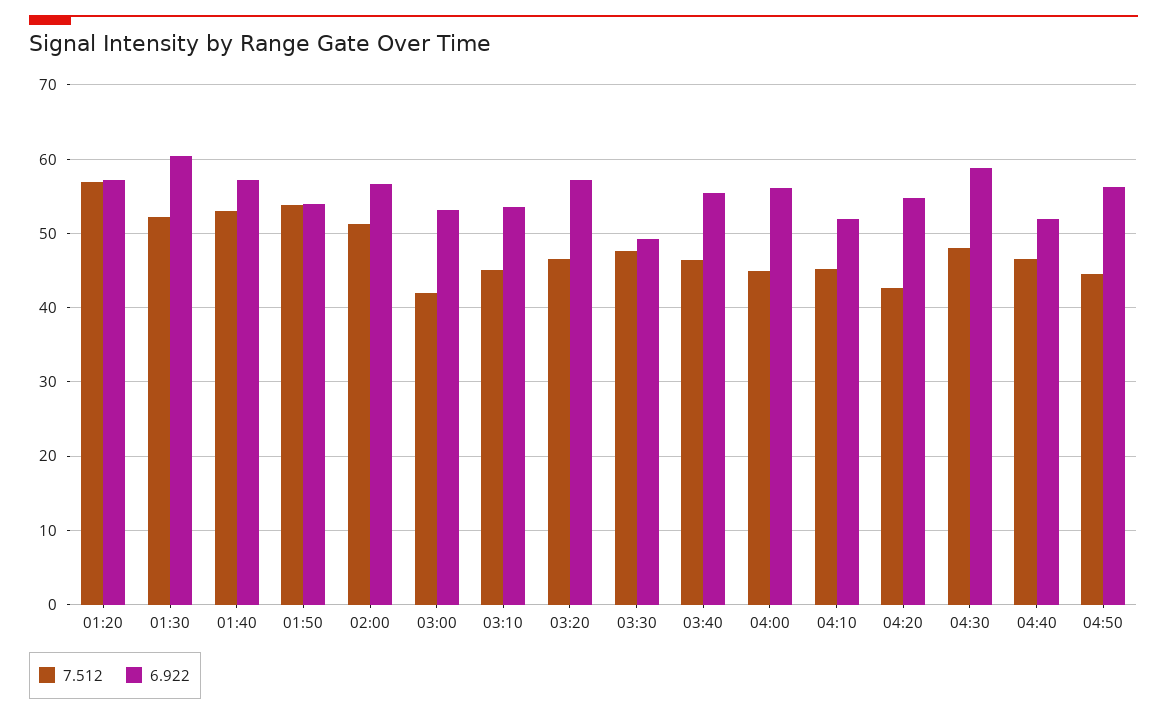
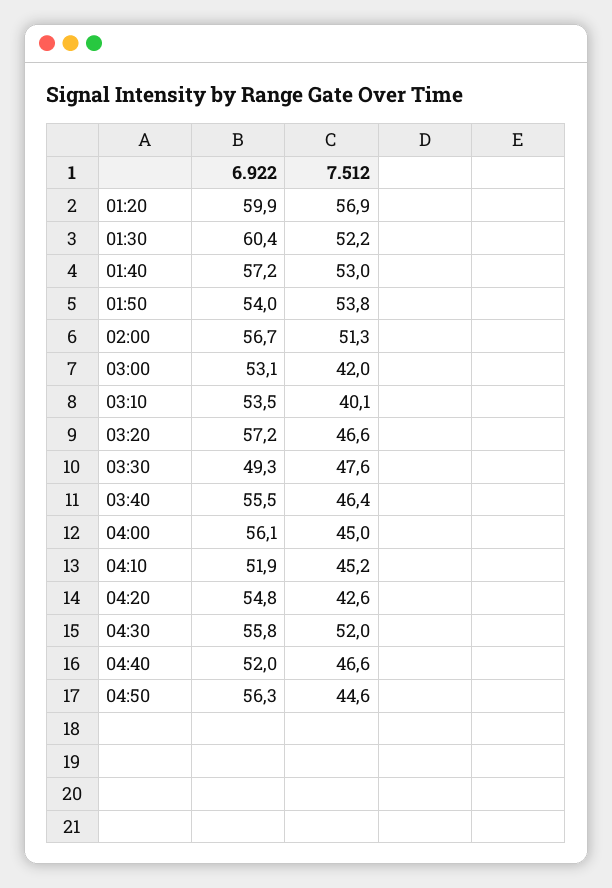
6.922, 01:20: 57 -> 59.9
7.512, 03:10: 45 -> 40.1
7.512, 04:30: 48 -> 52
6.922, 04:30: 59 -> 55.8

